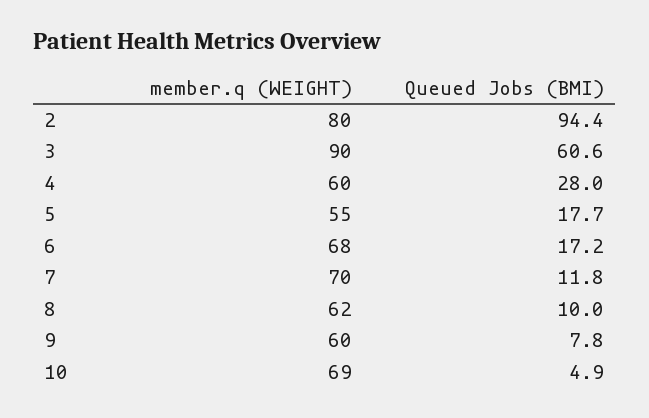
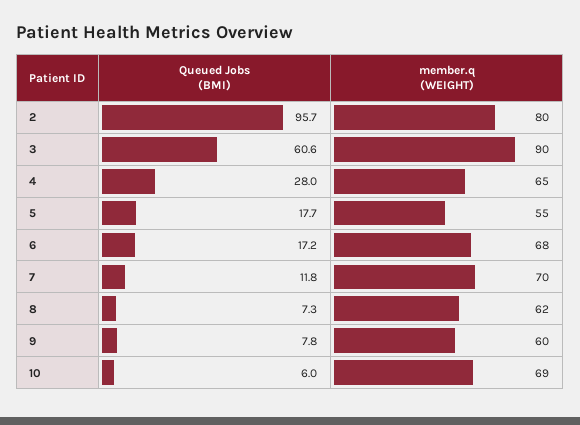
Queued Jobs (BMI), 2: 94.4 -> 95.7
member.q (WEIGHT), 4: 60 -> 65
Queued Jobs (BMI), 8: 10 -> 7.3
Queued Jobs (BMI), 10: 4.9 -> 6

